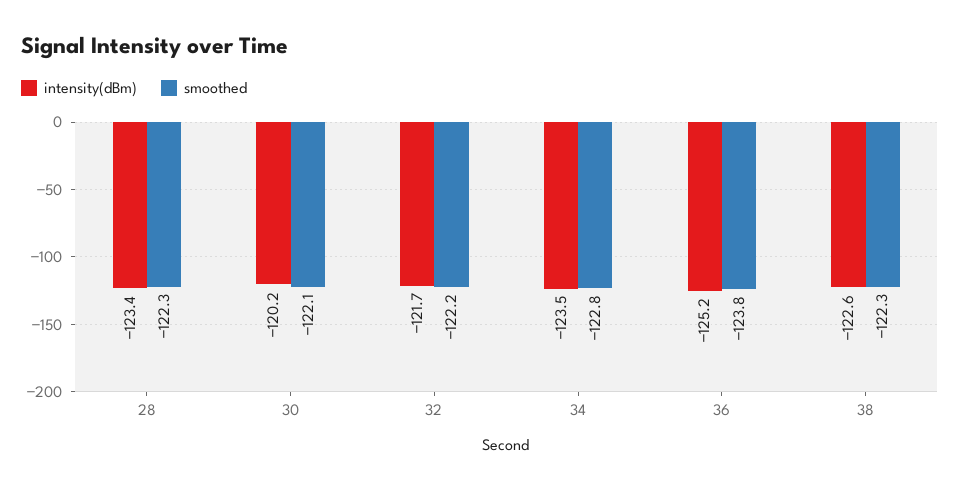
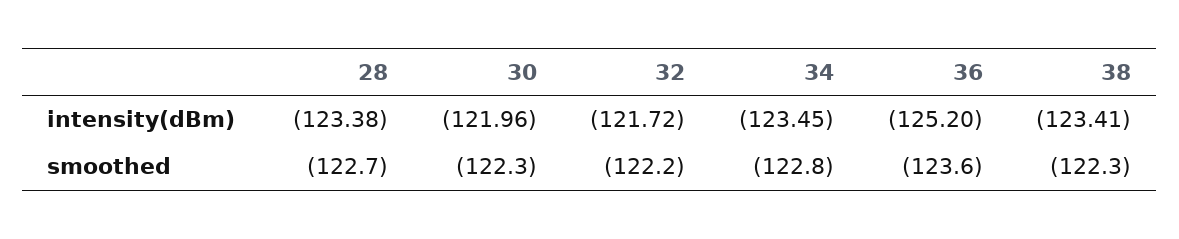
smoothed, 28: -122.3 -> -122.7
intensity(dBm), 30: -120.2 -> -121.96
smoothed, 30: -122.1 -> -122.3
smoothed, 36: -123.8 -> -123.6
intensity(dBm), 38: -122.6 -> -123.41

